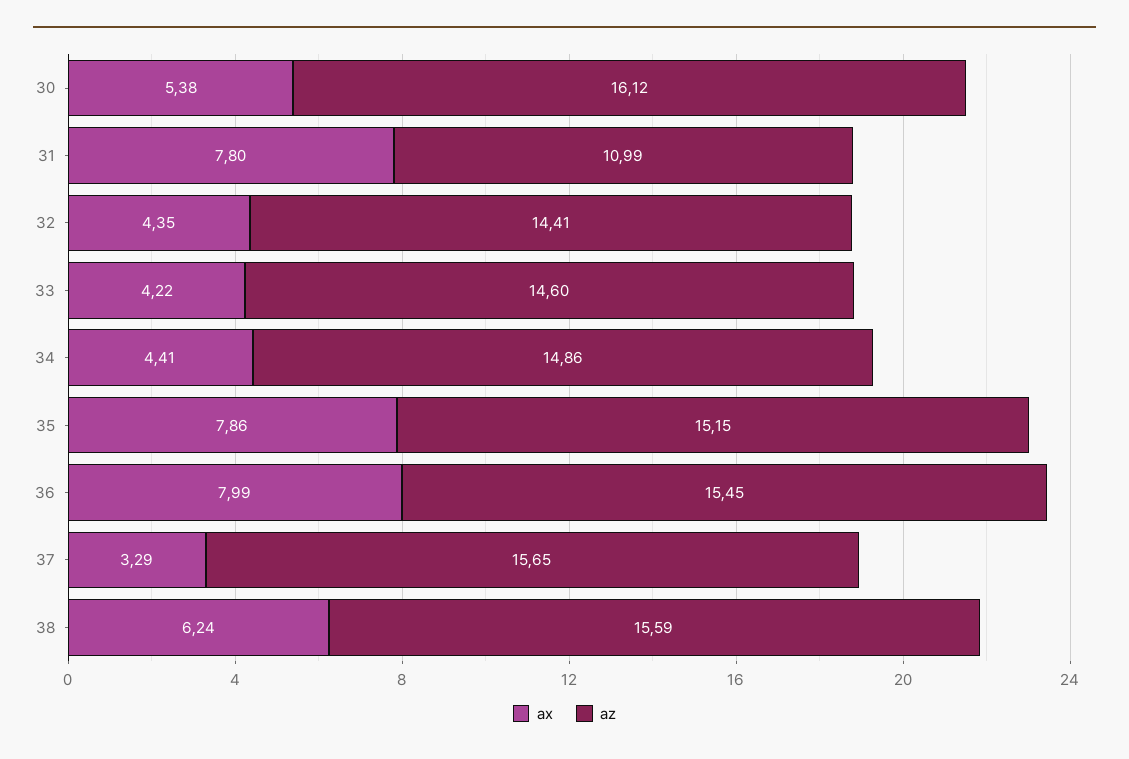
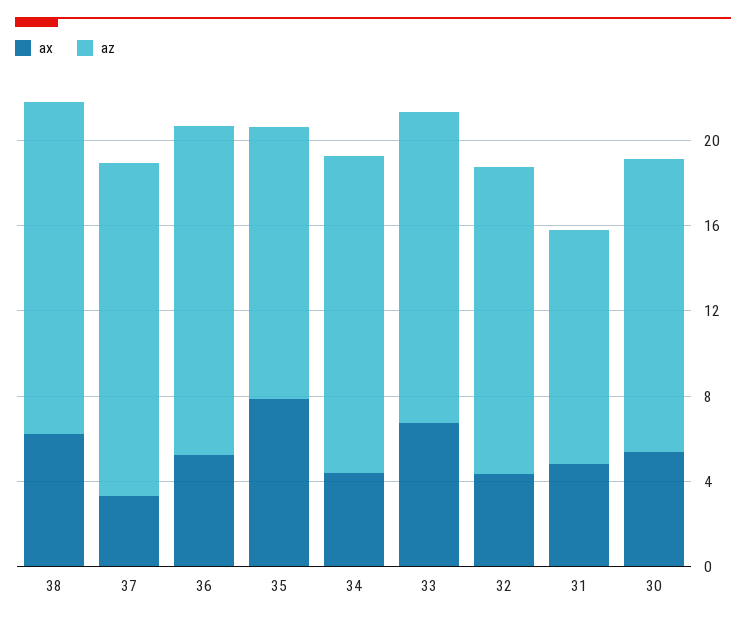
az, 30: 16.12 -> 14
ax, 31: 7.8 -> 5
ax, 33: 4.22 -> 7
az, 35: 15.15 -> 13
ax, 36: 7.99 -> 5

